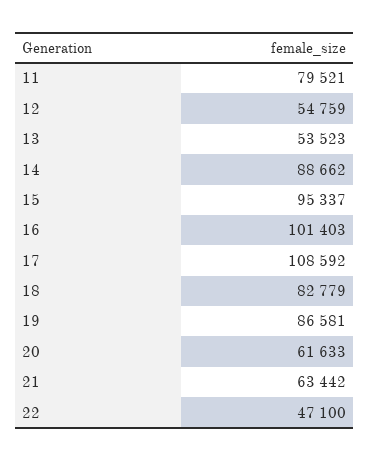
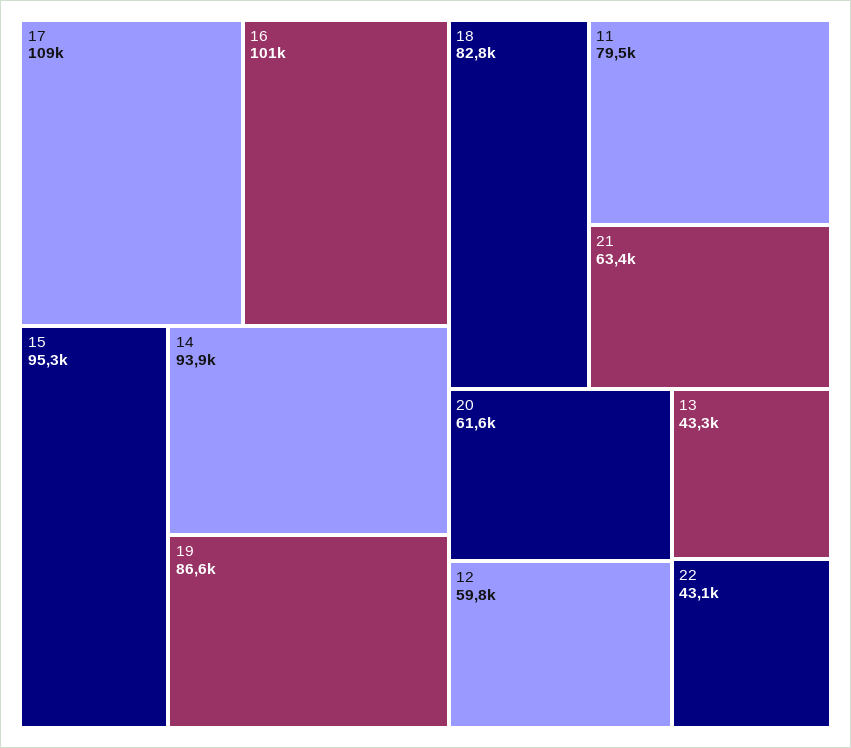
12: 54759 -> 59800
13: 53523 -> 43300
14: 88662 -> 93900
22: 47100 -> 43100

